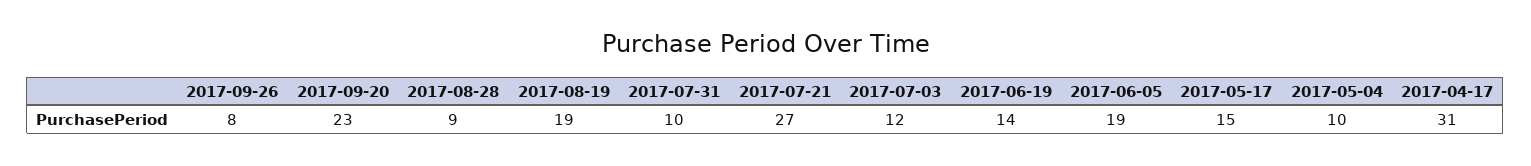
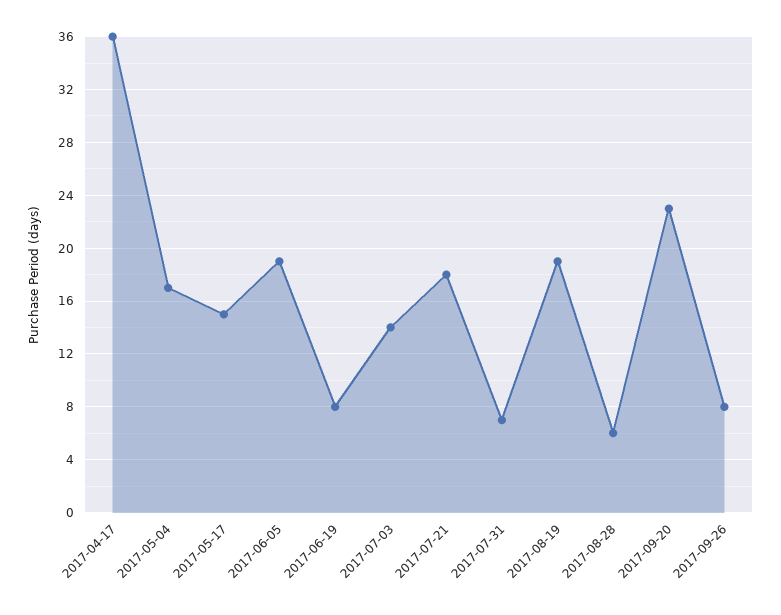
2017-08-28: 9 -> 6
2017-07-31: 10 -> 7
2017-07-21: 27 -> 18
2017-07-03: 12 -> 14
2017-06-19: 14 -> 8
2017-05-04: 10 -> 17
2017-04-17: 31 -> 36

